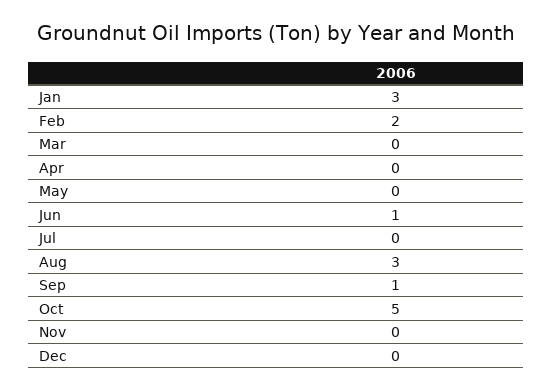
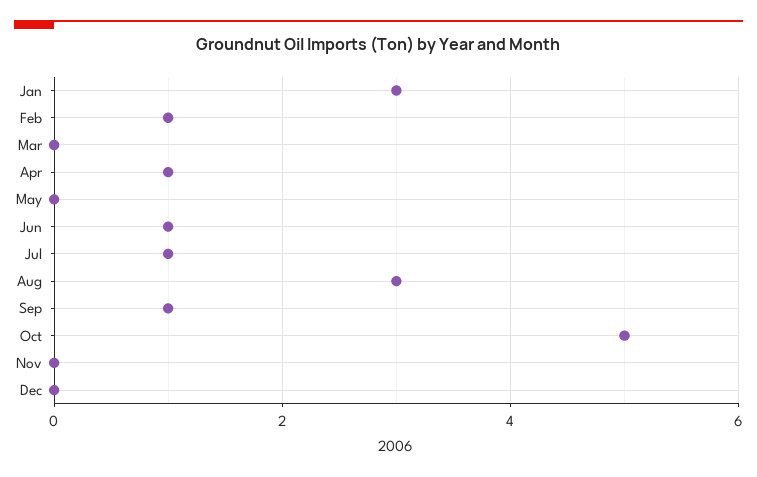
Feb: 2 -> 1
Apr: 0 -> 1
Jul: 0 -> 1

